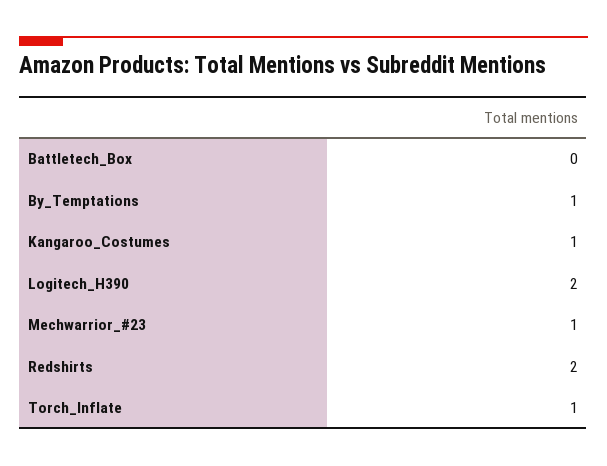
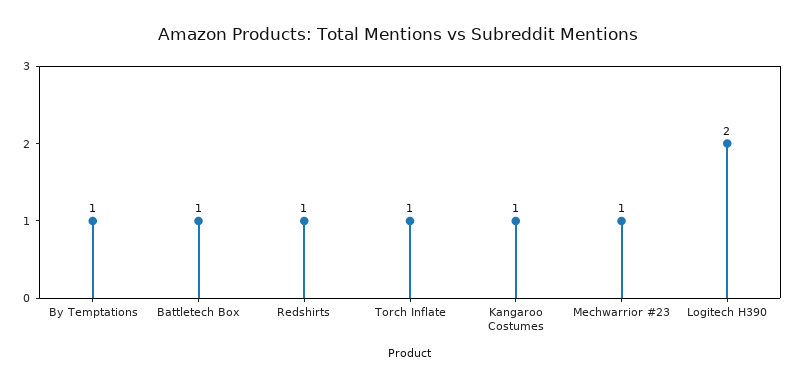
Battletech_Box: 0 -> 1
Redshirts: 2 -> 1

